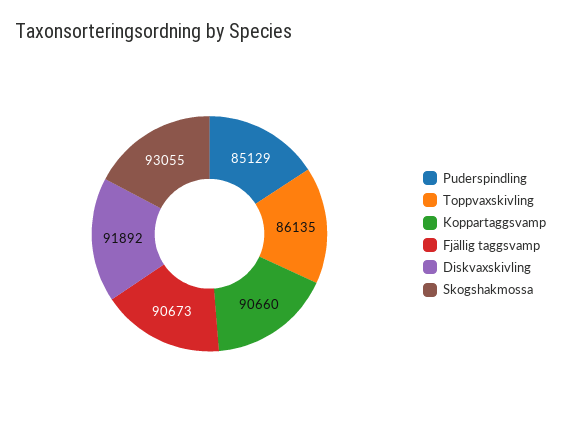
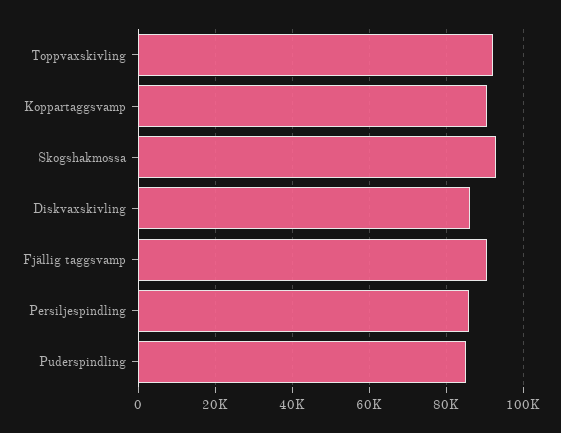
Toppvaxskivling: 86135 -> 92000
Diskvaxskivling: 91892 -> 86000
Persiljespindling: none -> 86000

